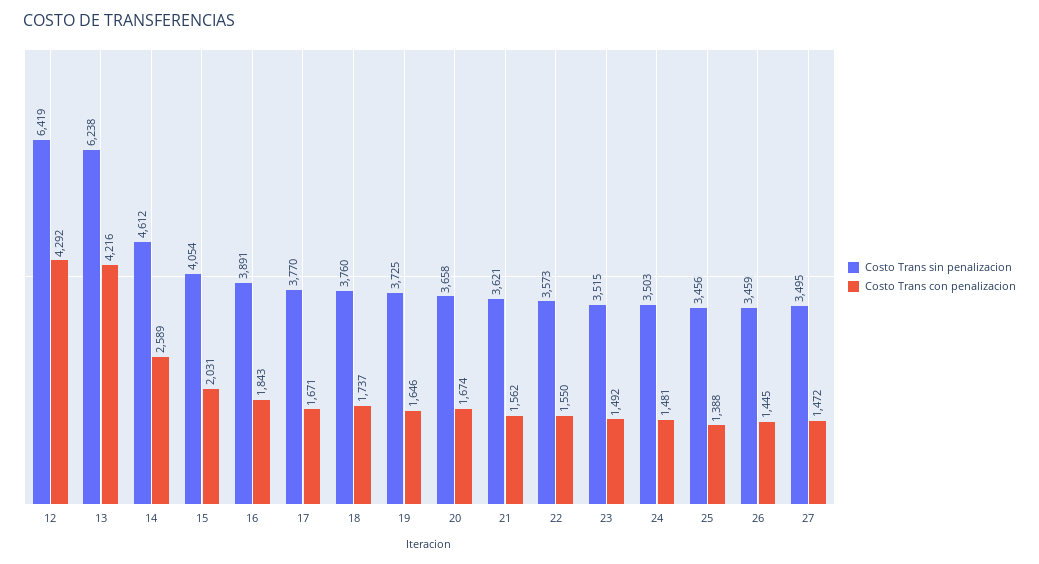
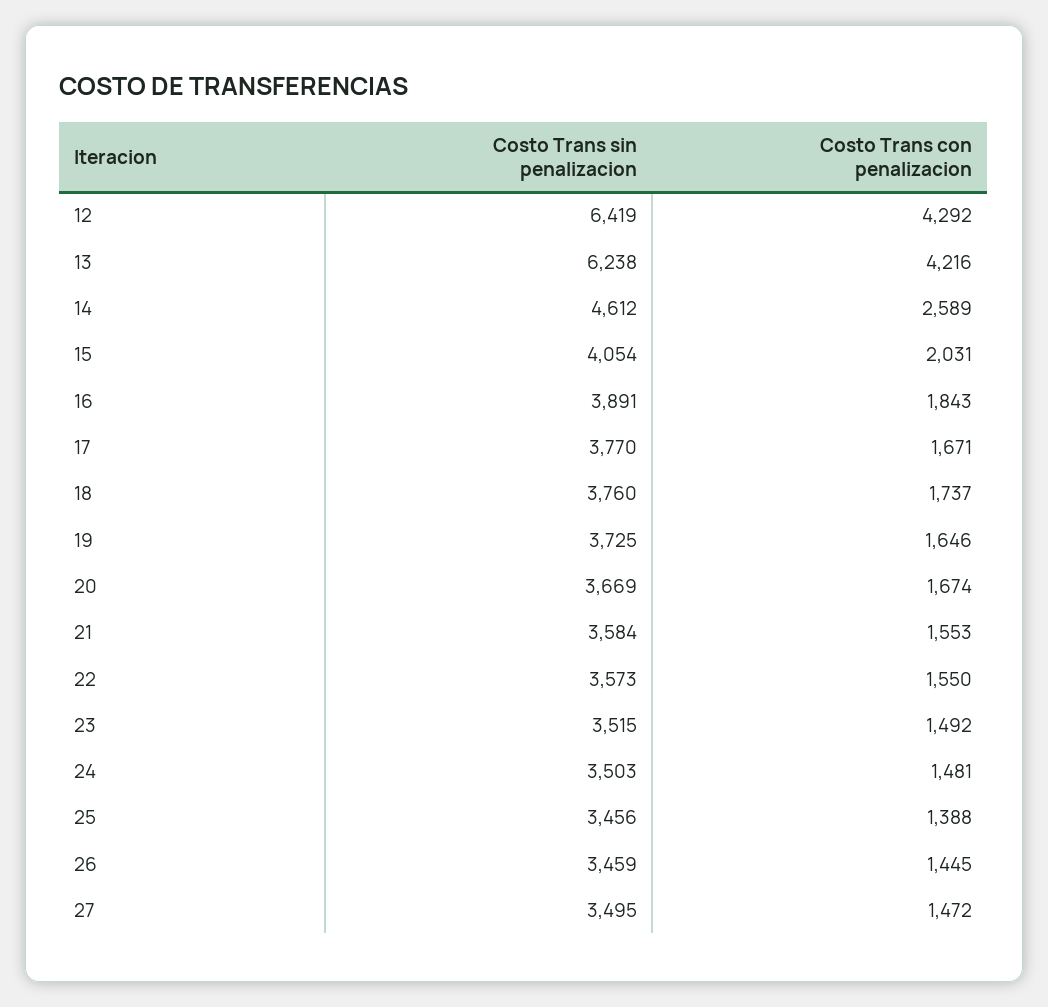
Costo Trans sin penalizacion, 20: 3658 -> 3669
Costo Trans sin penalizacion, 21: 3621 -> 3584
Costo Trans con penalizacion, 21: 1562 -> 1553

